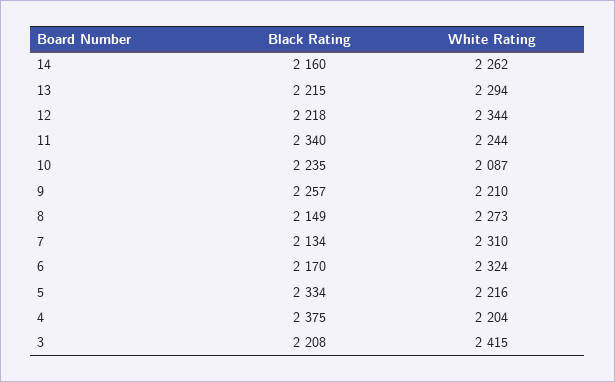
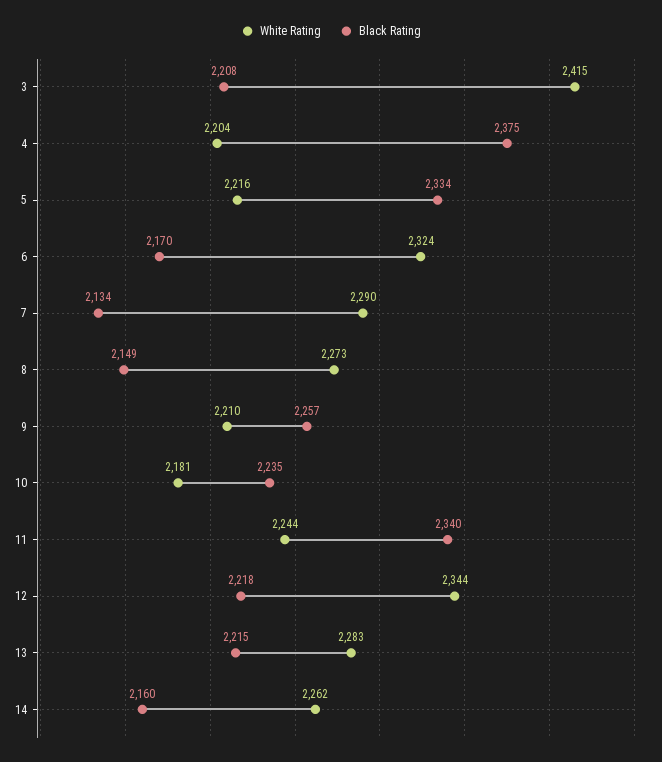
White Rating, 13: 2294 -> 2283
White Rating, 10: 2087 -> 2181
White Rating, 7: 2310 -> 2290

